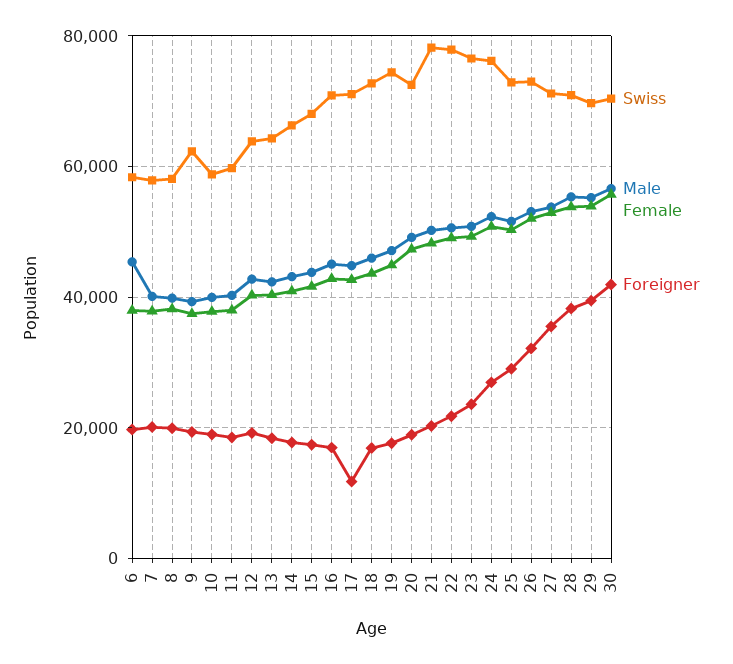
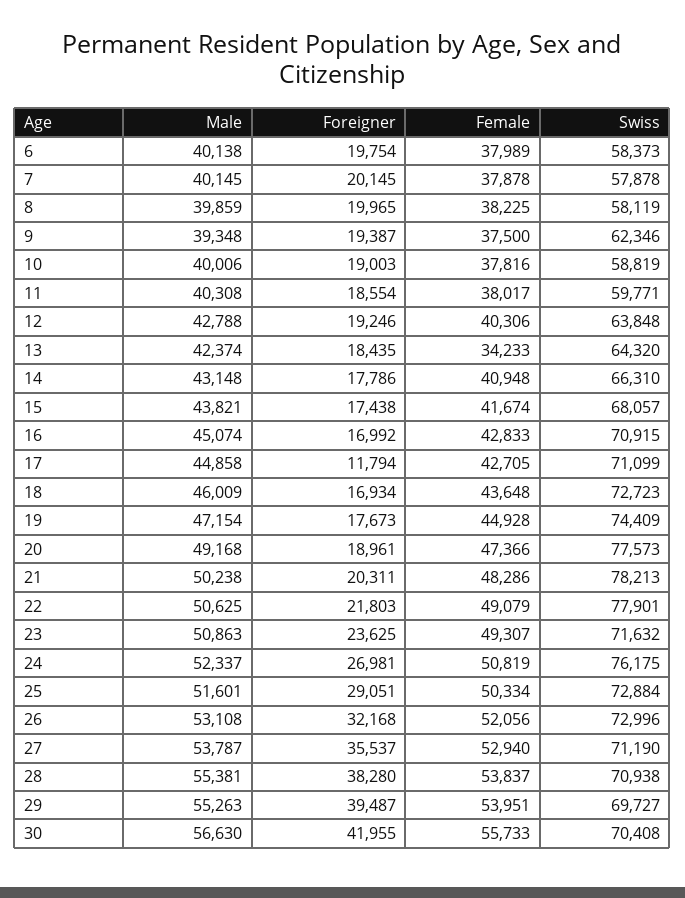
Male, 6: 46000 -> 40138
Female, 13: 40000 -> 34233
Swiss, 20: 72000 -> 77573
Swiss, 23: 76000 -> 71632

